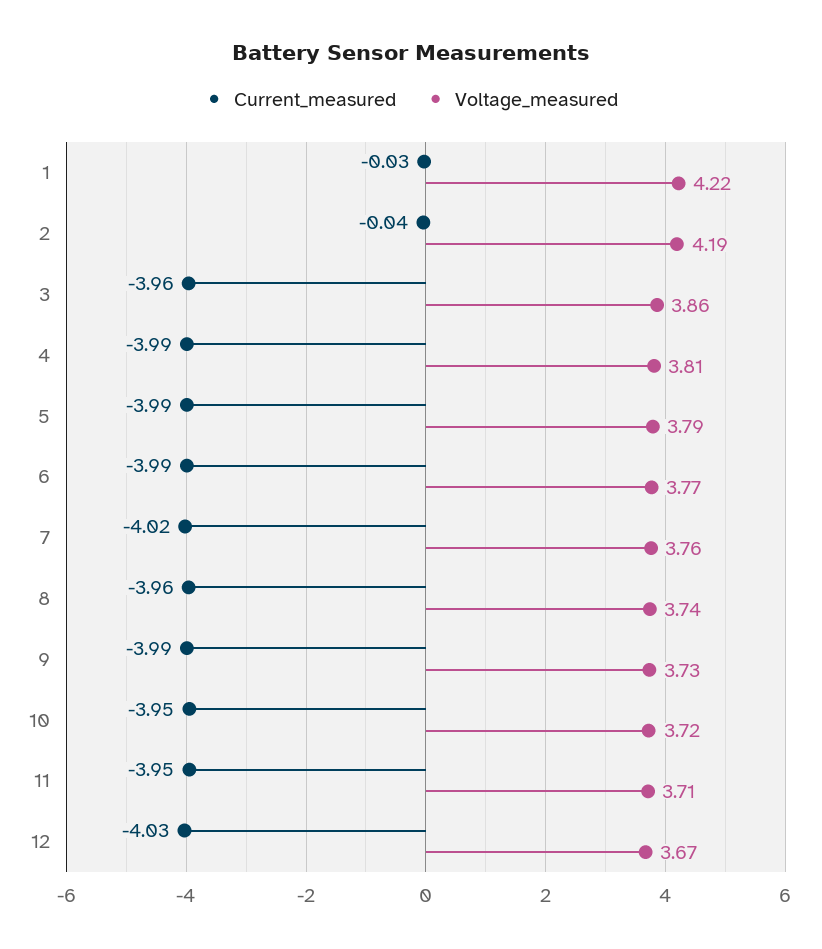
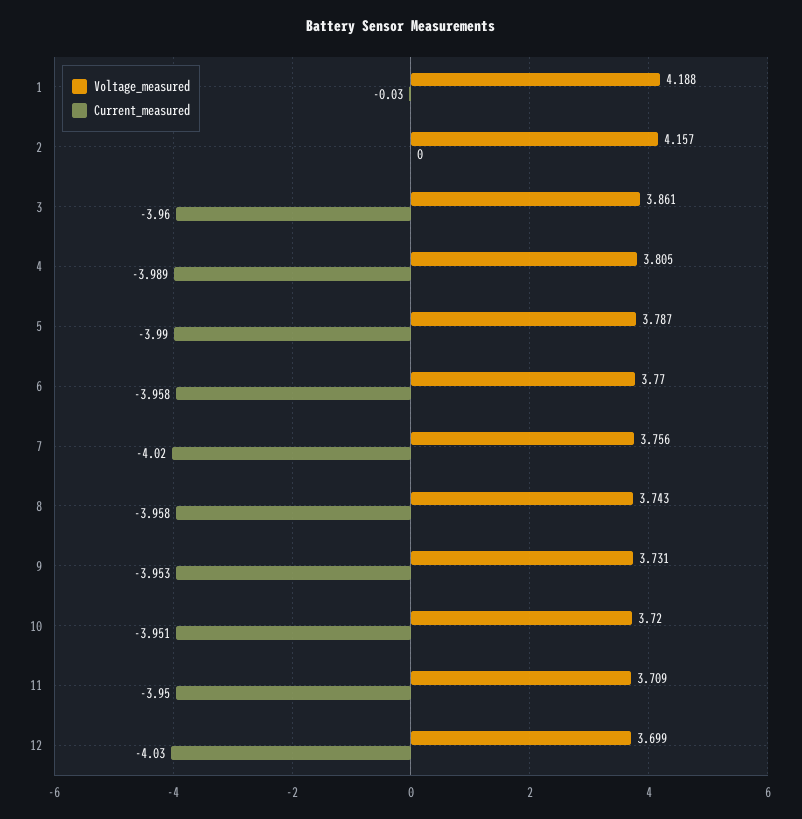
Voltage_measured, 1: 4.22 -> 4.188
Current_measured, 2: -0.04 -> 0
Voltage_measured, 2: 4.19 -> 4.157
Current_measured, 6: -3.99 -> -3.958
Current_measured, 9: -3.99 -> -3.953
Voltage_measured, 12: 3.67 -> 3.699

